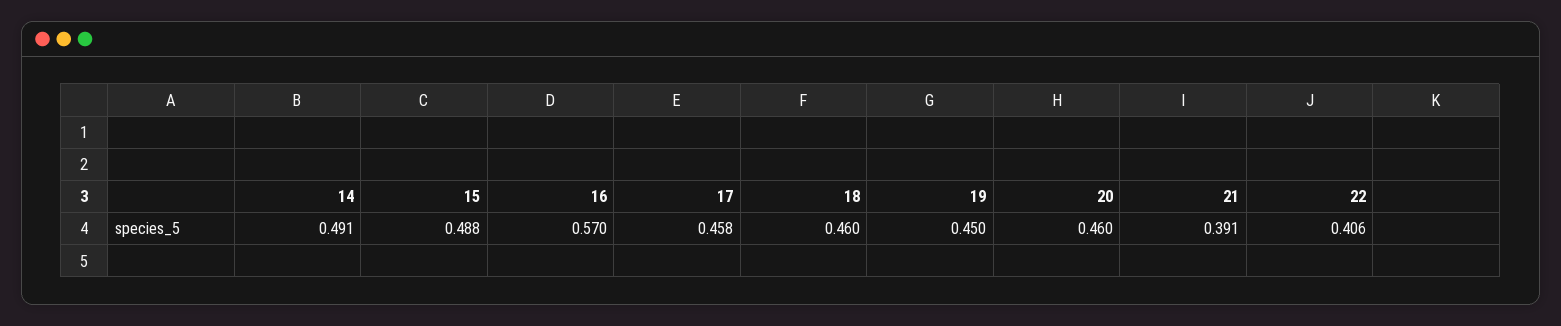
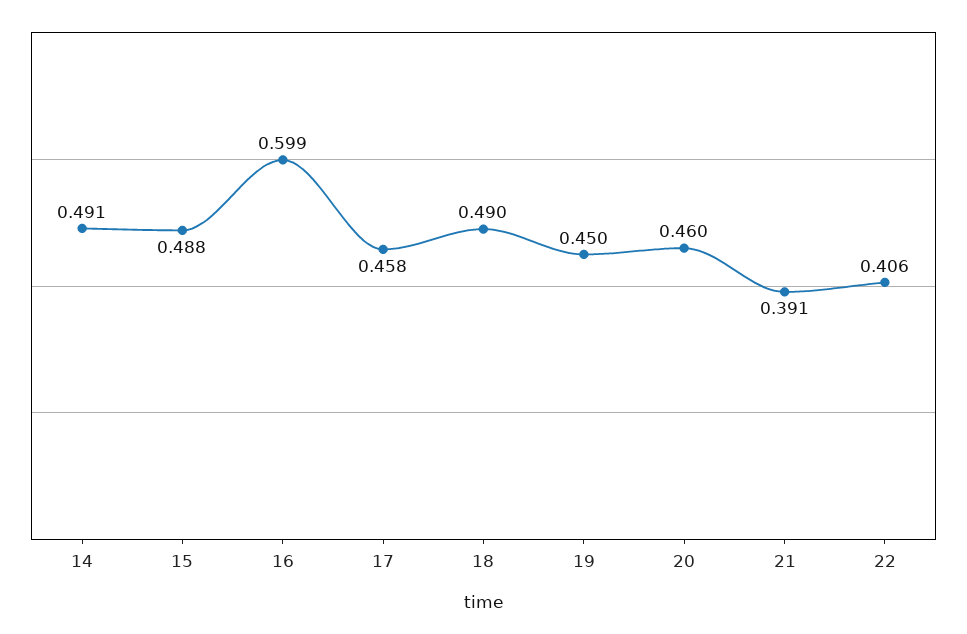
16: 0.57 -> 0.599
18: 0.46 -> 0.49

